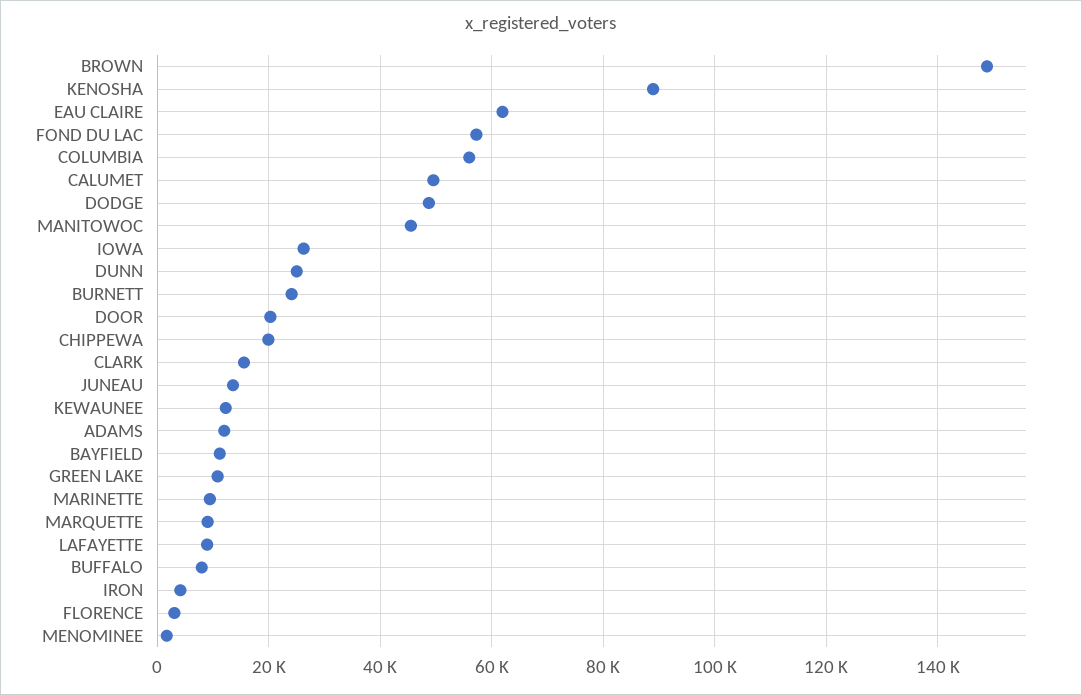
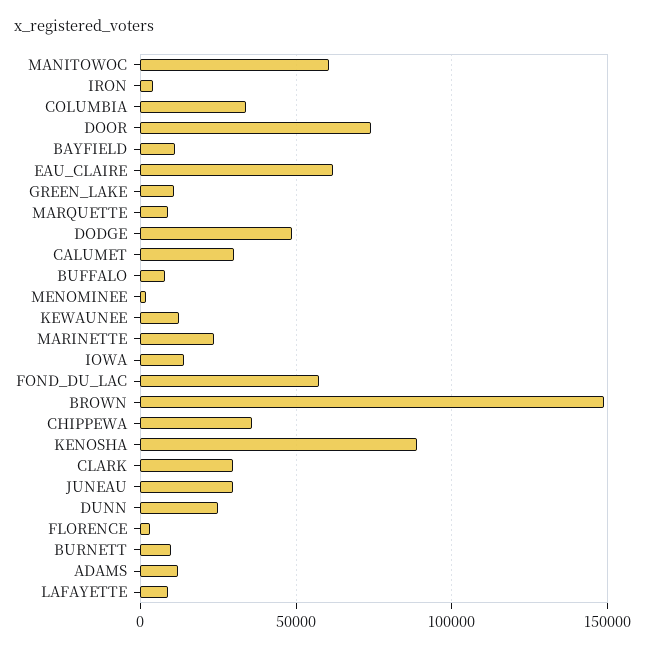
COLUMBIA: 56000 -> 35000
CALUMET: 50000 -> 30000
MANITOWOC: 46000 -> 60000
IOWA: 26000 -> 15000
BURNETT: 24000 -> 10000
DOOR: 20000 -> 75000
CHIPPEWA: 20000 -> 35000
CLARK: 16000 -> 30000
JUNEAU: 14000 -> 30000
MARINETTE: 10000 -> 25000

